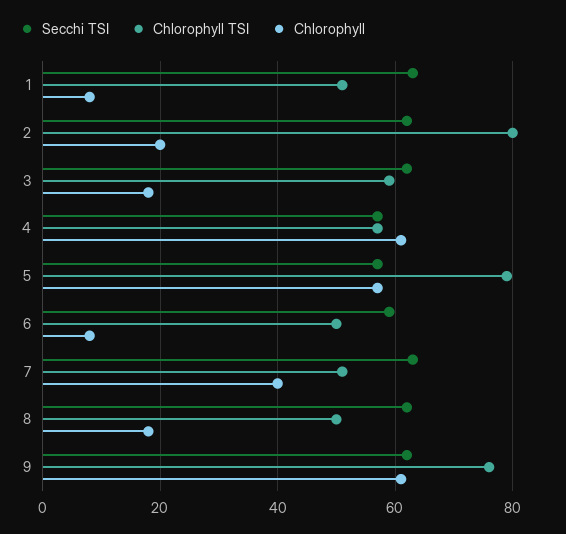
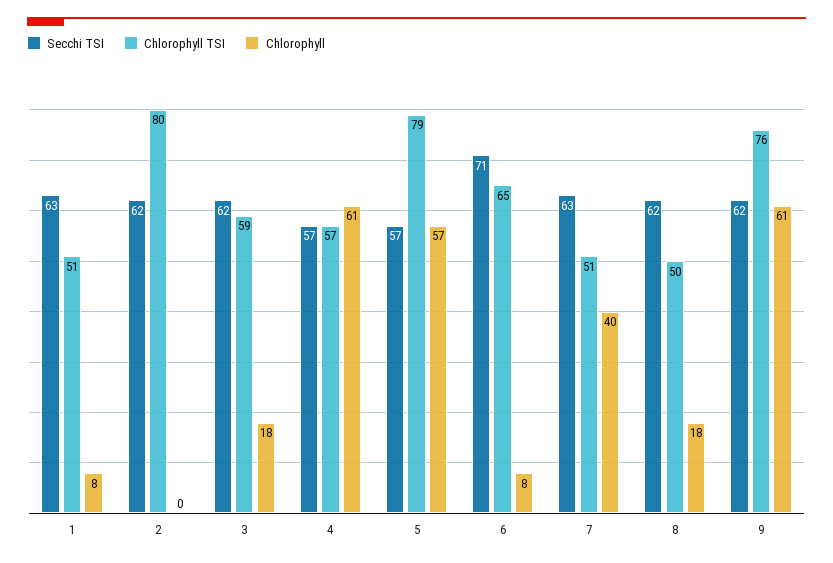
Chlorophyll, 2: 20 -> 0
Secchi TSI, 6: 60 -> 71
Chlorophyll TSI, 6: 50 -> 65

